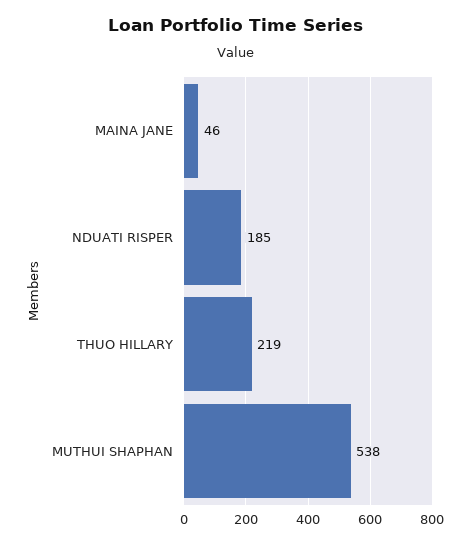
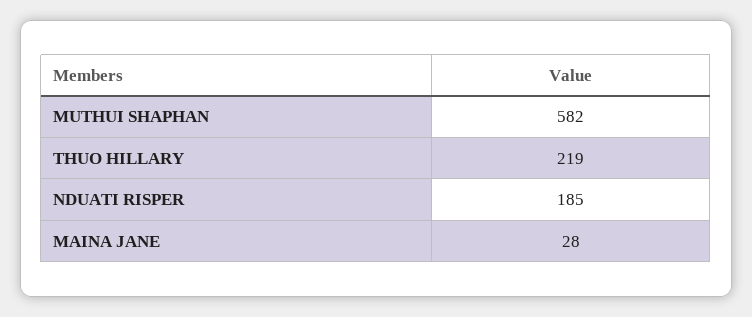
MAINA JANE: 46 -> 28
MUTHUI SHAPHAN: 538 -> 582

